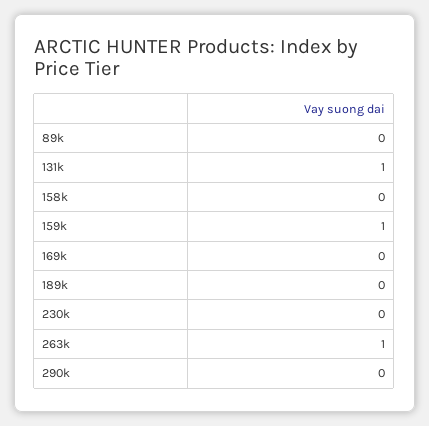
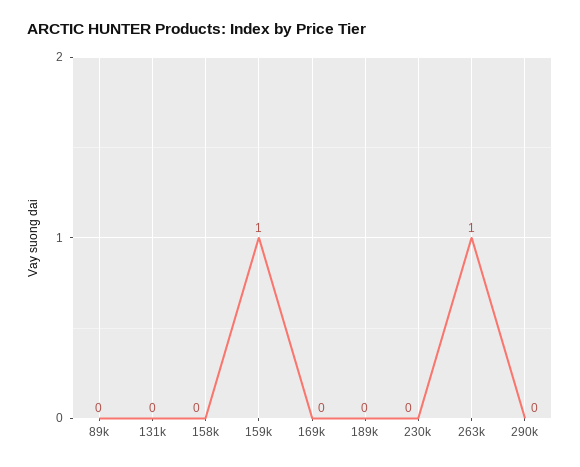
131k: 1 -> 0

